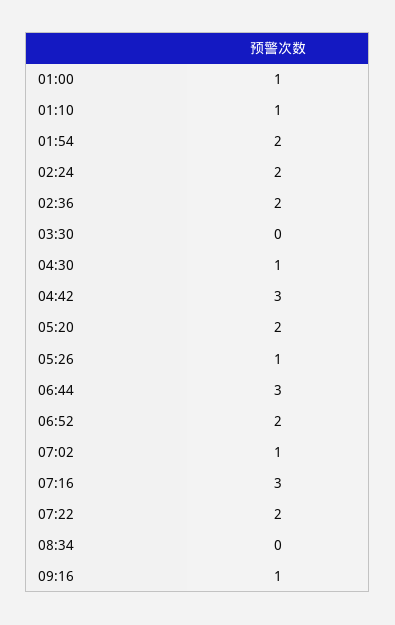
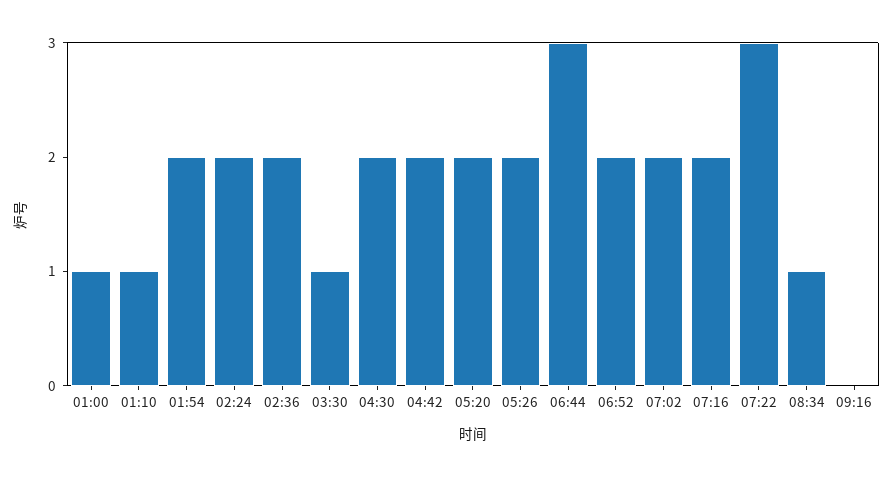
03:30: 0 -> 1
04:30: 1 -> 2
04:42: 3 -> 2
05:26: 1 -> 2
07:02: 1 -> 2
07:16: 3 -> 2
07:22: 2 -> 3
08:34: 0 -> 1
09:16: 1 -> 0

